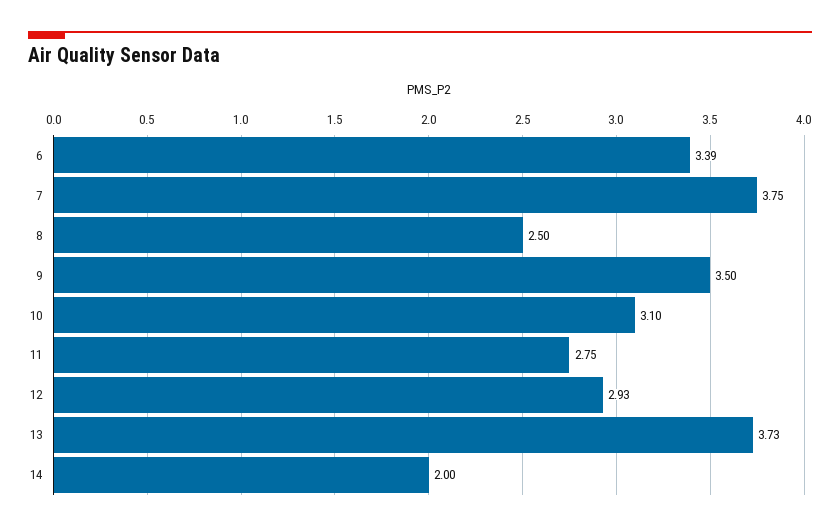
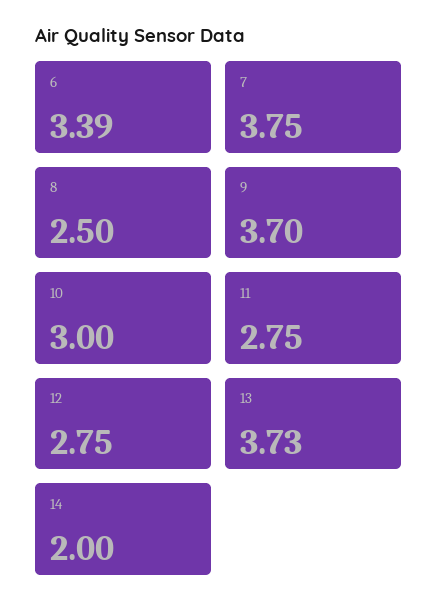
9: 3.5 -> 3.7
10: 3.1 -> 3
12: 2.93 -> 2.75

